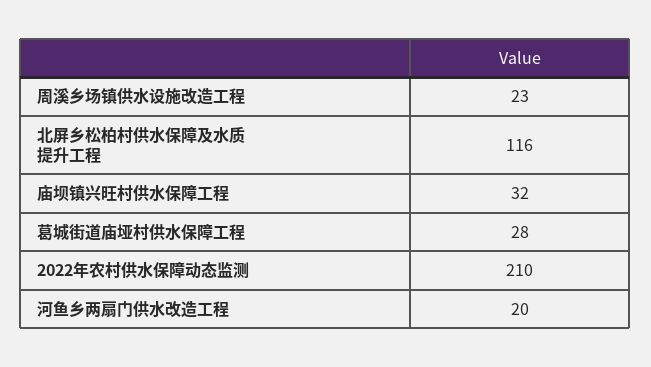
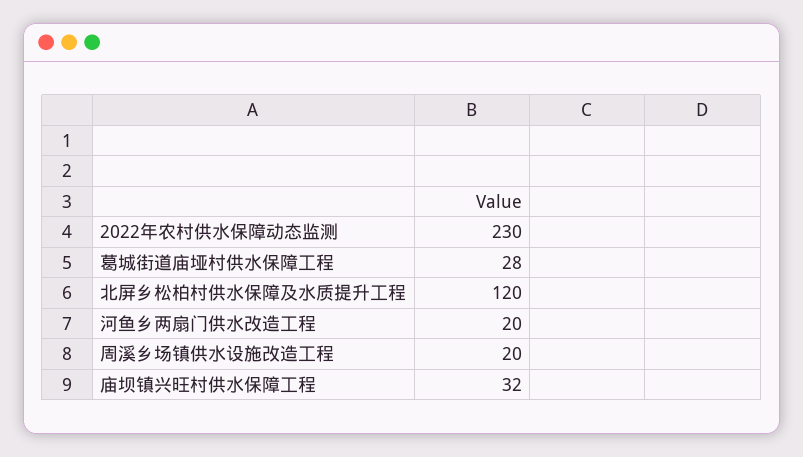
周溪乡场镇供水设施改造工程: 23 -> 20
北屏乡松柏村供水保障及水质提升工程: 116 -> 120
2022年农村供水保障动态监测: 210 -> 230

